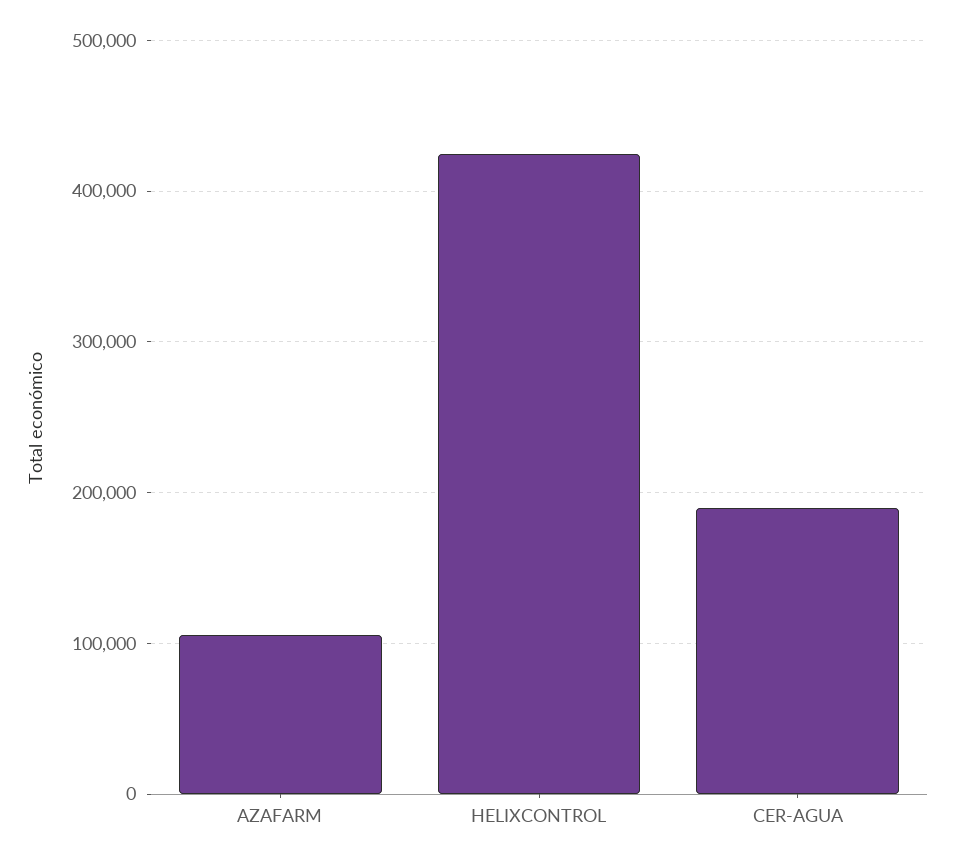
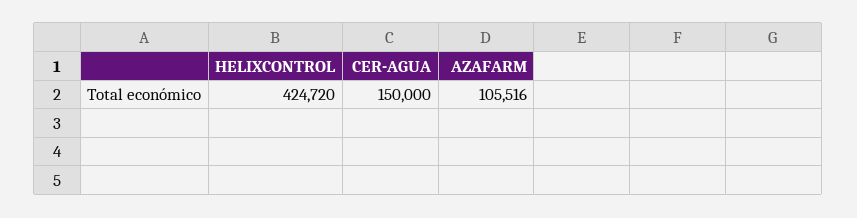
CER-AGUA: 190000 -> 150000

